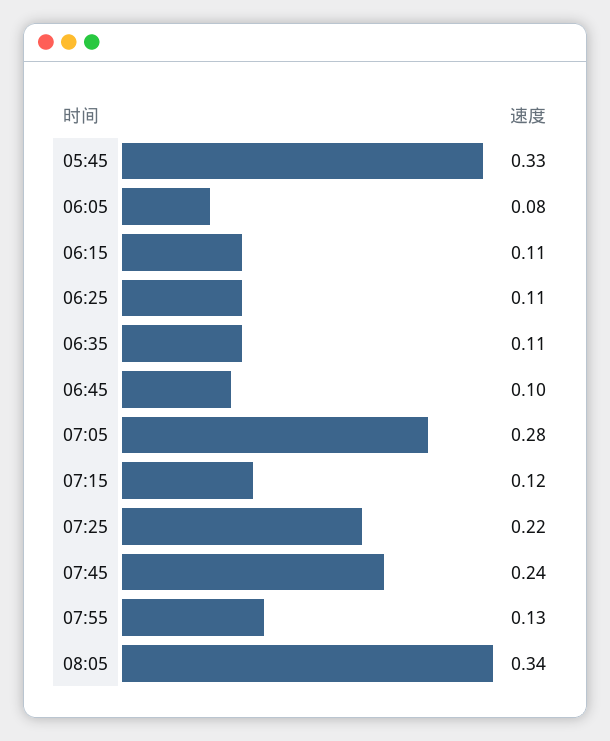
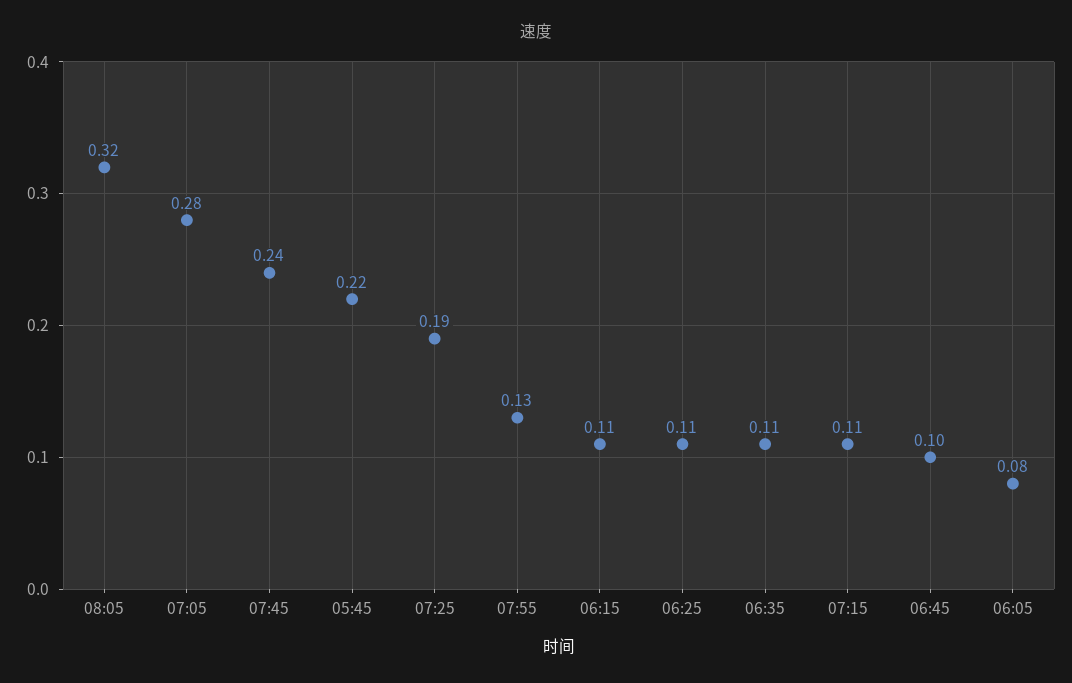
05:45: 0.33 -> 0.22
07:15: 0.12 -> 0.11
07:25: 0.22 -> 0.19
08:05: 0.34 -> 0.32

